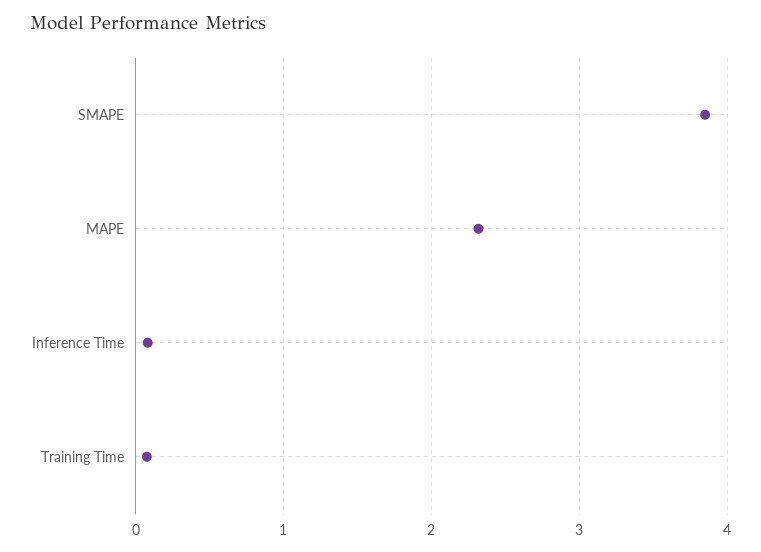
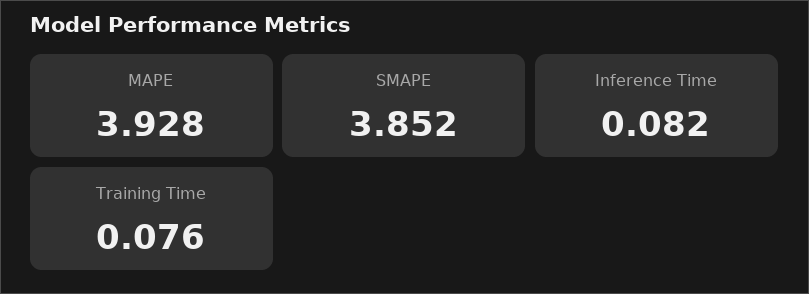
MAPE: 2.3 -> 3.928

